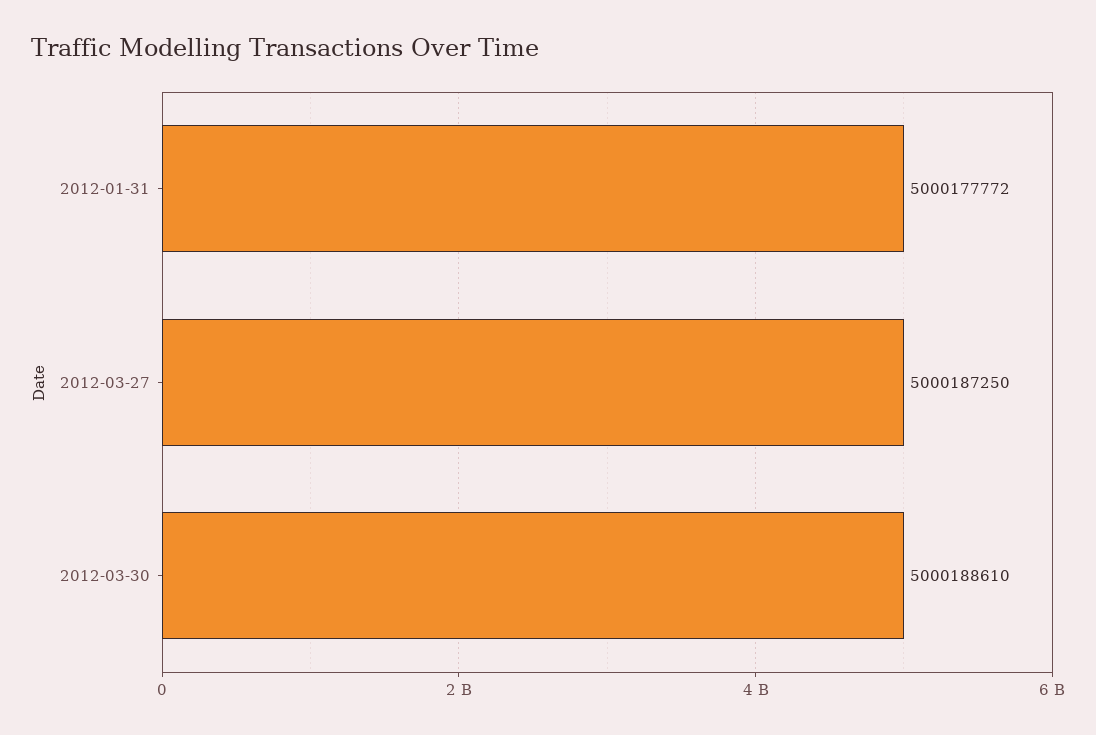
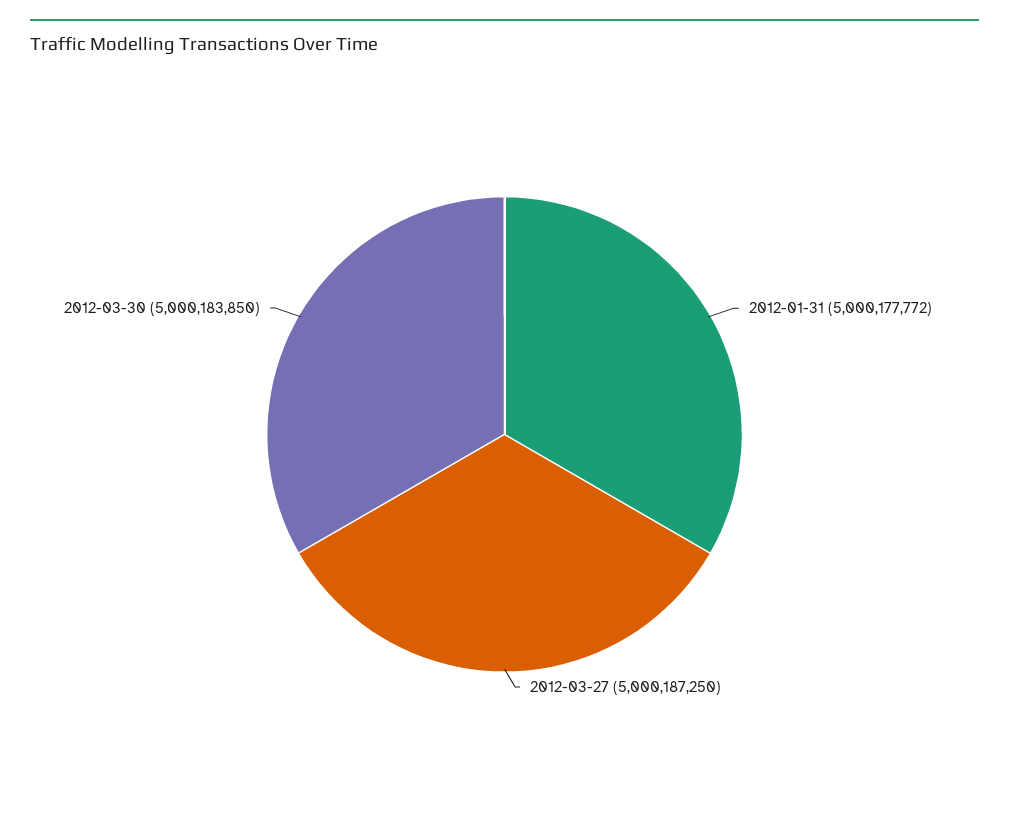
2012-03-30: 5000188610 -> 5000183850

